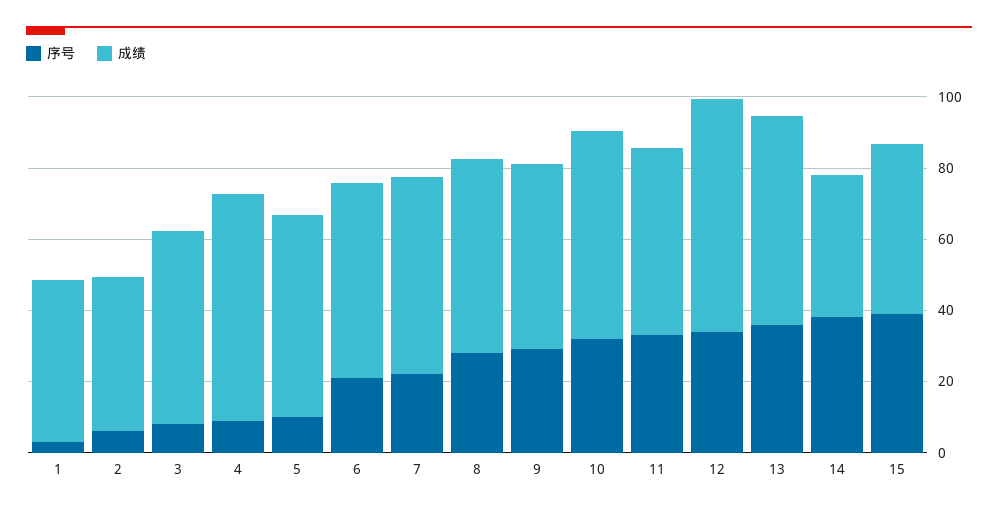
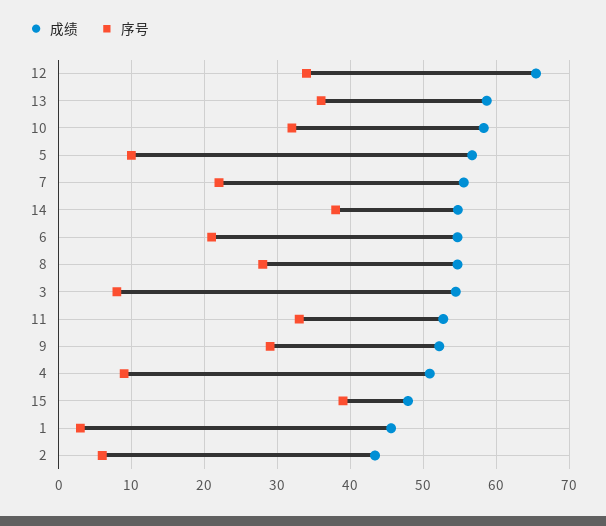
成绩, 4: 65 -> 51
成绩, 14: 40 -> 55

